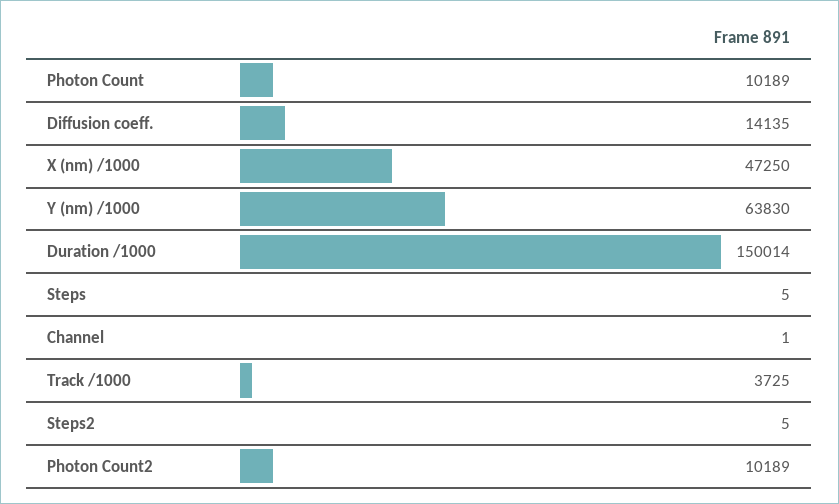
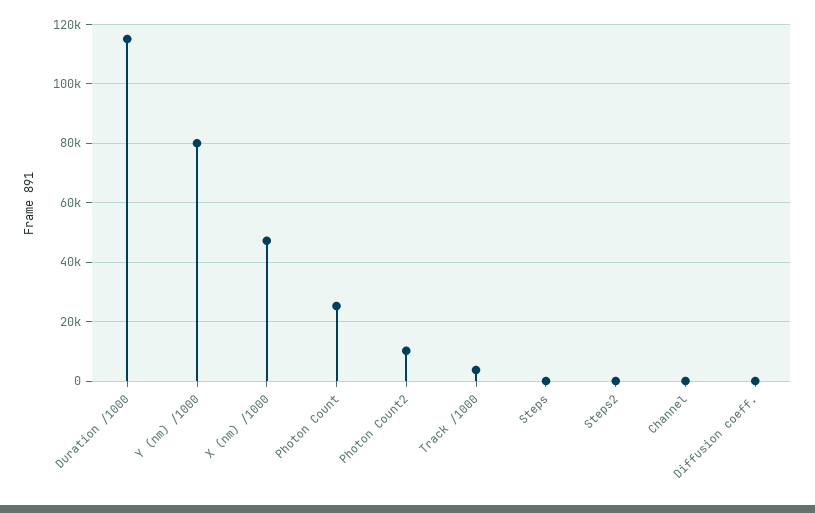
Photon Count: 10189 -> 25000
Diffusion coeff.: 14135 -> 0
Y (nm) /1000: 63830 -> 80000
Duration /1000: 150014 -> 115000

